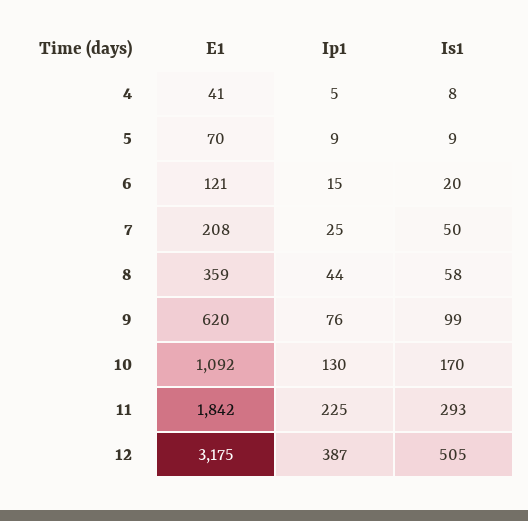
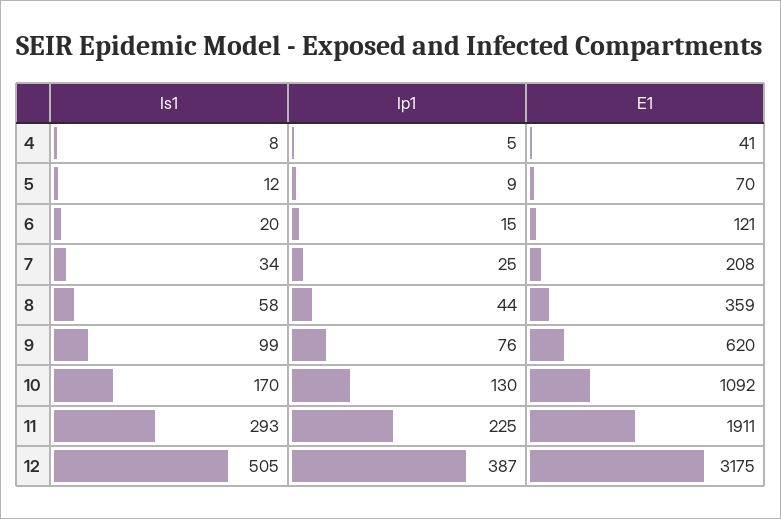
Is1, 5: 9 -> 12
Is1, 7: 50 -> 34
E1, 11: 1842 -> 1911

